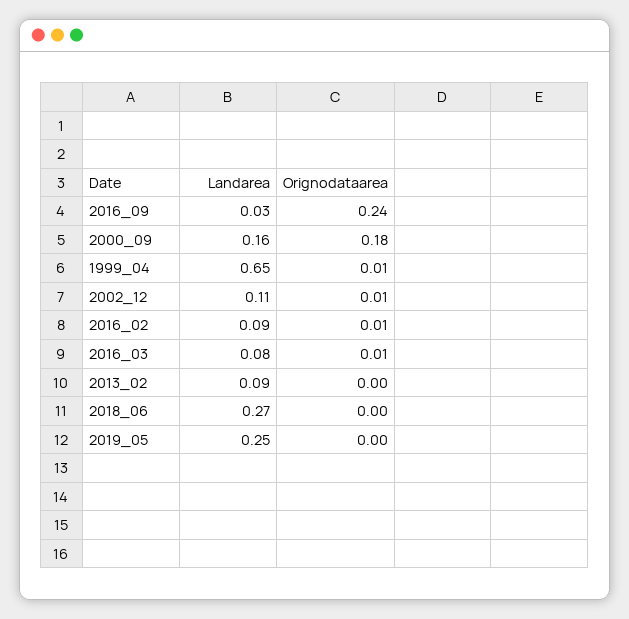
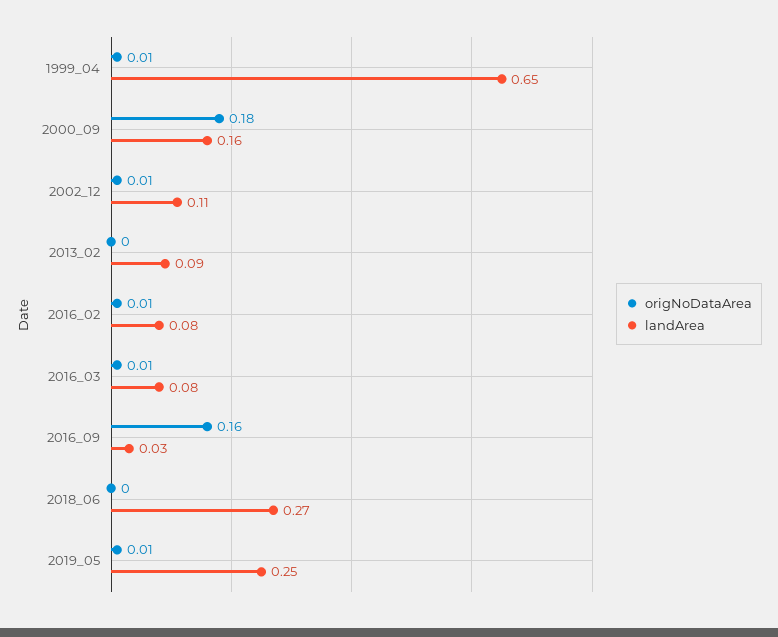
Orignodataarea, 2016_09: 0.24 -> 0.16
Landarea, 2016_02: 0.09 -> 0.08
Orignodataarea, 2019_05: 0 -> 0.01

